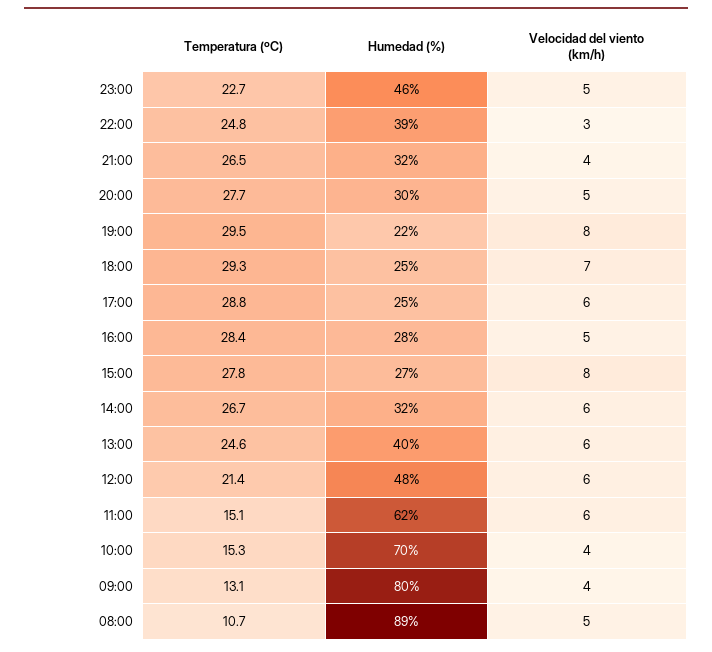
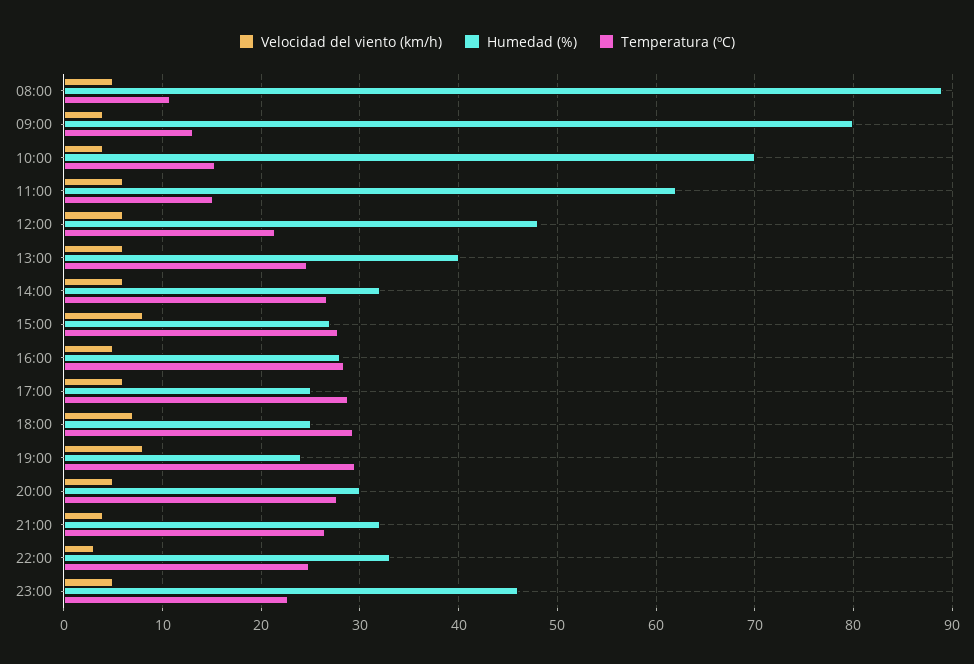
Humedad (%), 22:00: 39 -> 33
Humedad (%), 19:00: 22 -> 24

